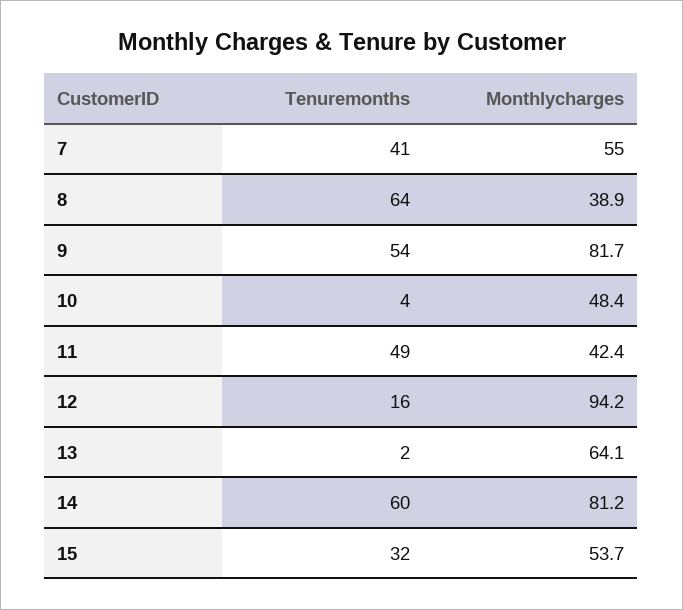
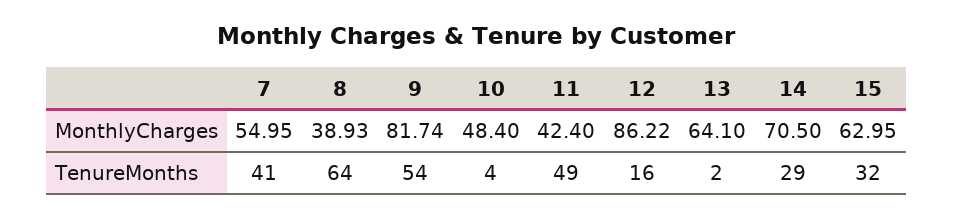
Monthlycharges, 12: 94.2 -> 86.22
Tenuremonths, 14: 60 -> 29
Monthlycharges, 14: 81.2 -> 70.5
Monthlycharges, 15: 53.7 -> 62.95

